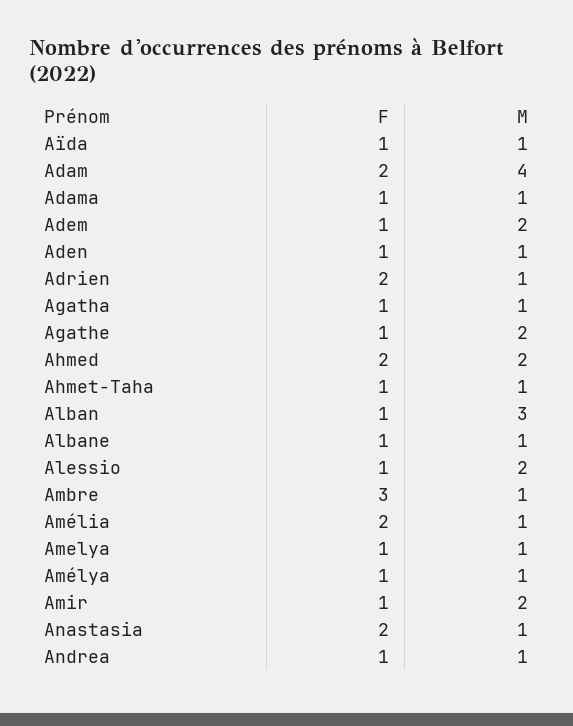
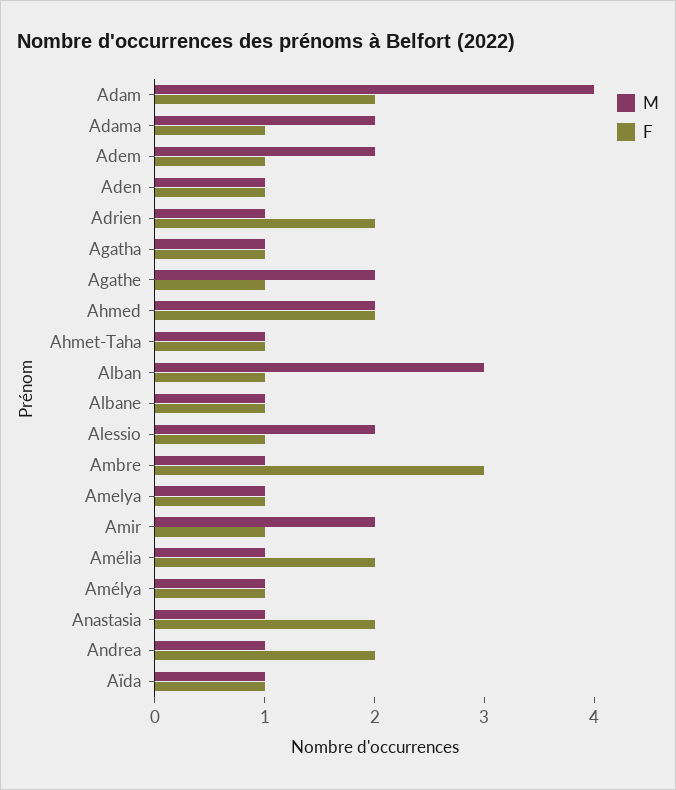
M, Adama: 1 -> 2
F, Andrea: 1 -> 2

